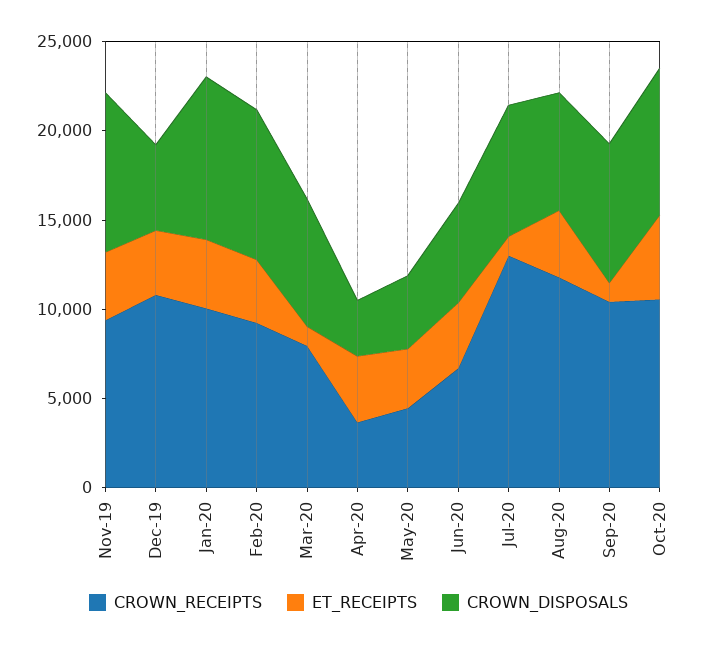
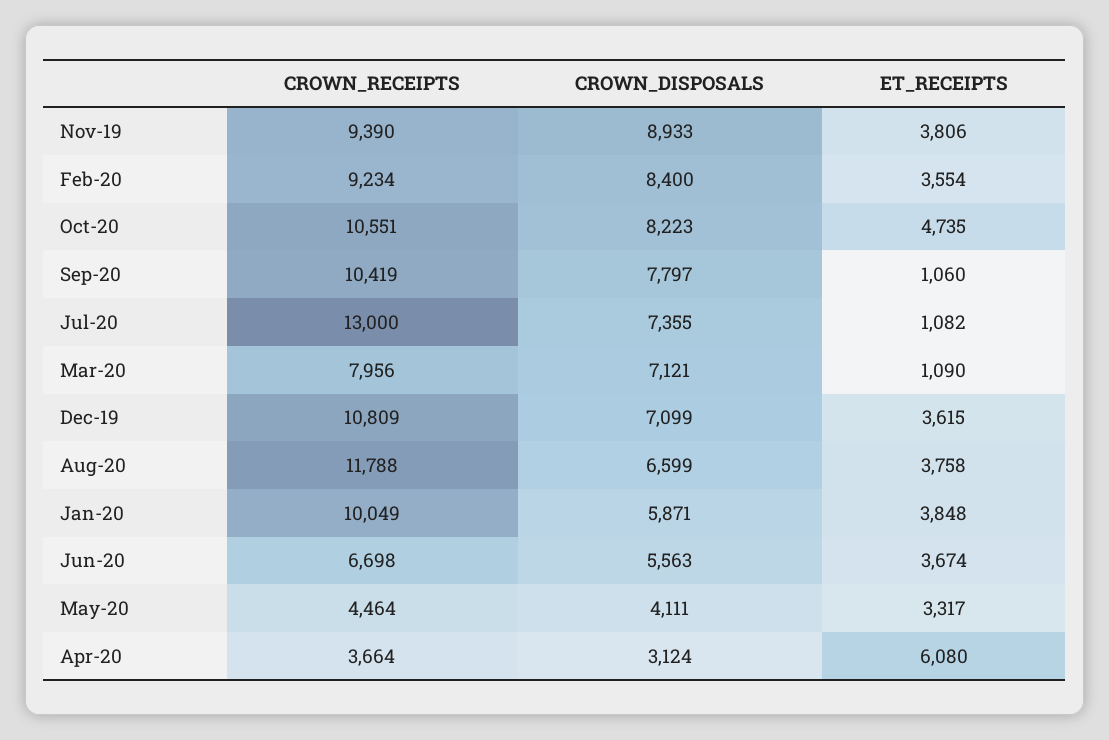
CROWN_DISPOSALS, Dec-19: 5000 -> 7099
CROWN_DISPOSALS, Jan-20: 9000 -> 5871
ET_RECEIPTS, Apr-20: 4000 -> 6080

